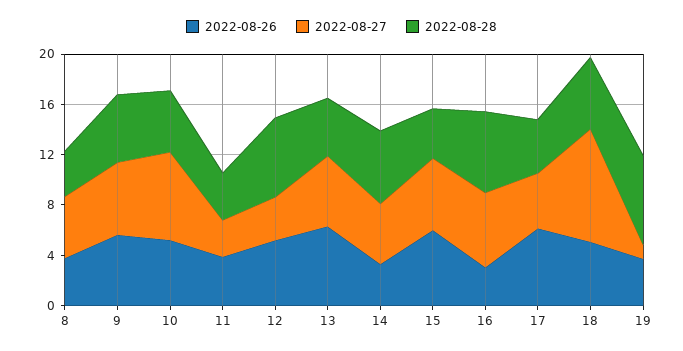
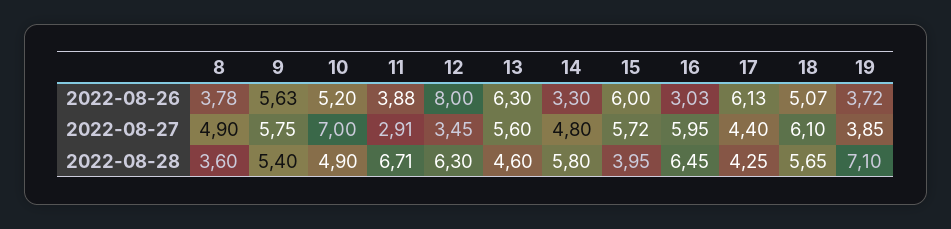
2022-08-28, 11: 4 -> 6.71
2022-08-26, 12: 5 -> 8
2022-08-27, 18: 9 -> 6.1
2022-08-27, 19: 1 -> 3.85

